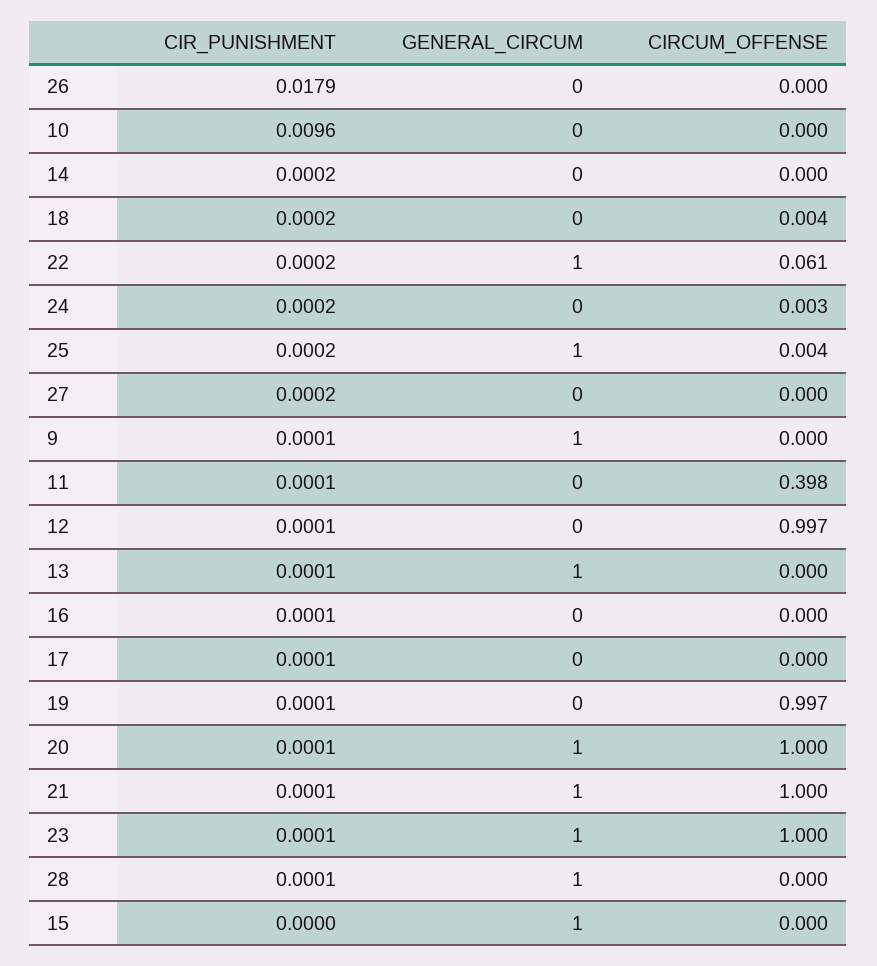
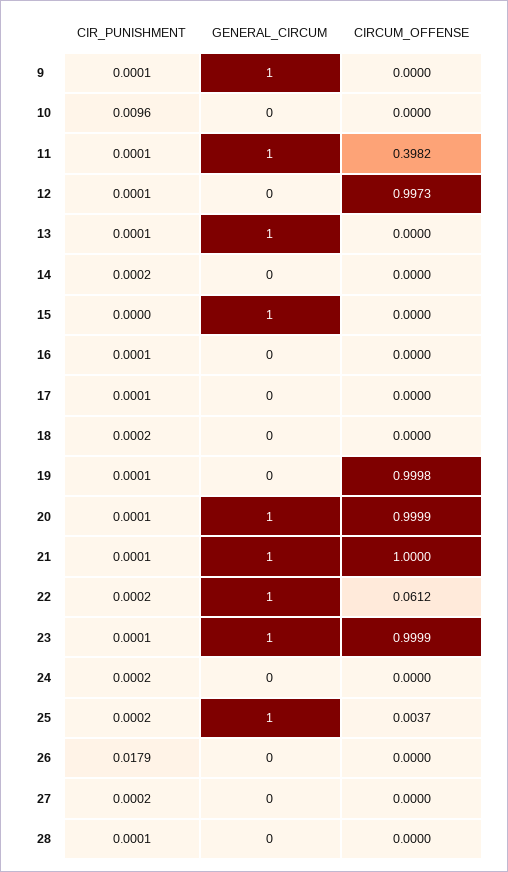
CIRCUM_OFFENSE, 18: 0.004 -> 0
CIRCUM_OFFENSE, 24: 0.003 -> 0
GENERAL_CIRCUM, 11: 0 -> 1
CIRCUM_OFFENSE, 19: 0.997 -> 0.9998
GENERAL_CIRCUM, 28: 1 -> 0

